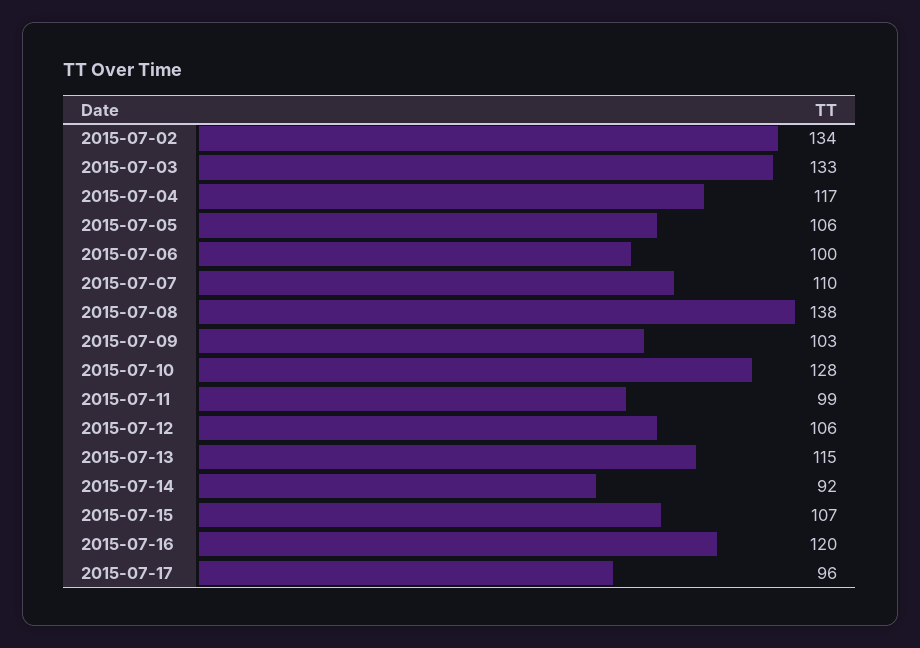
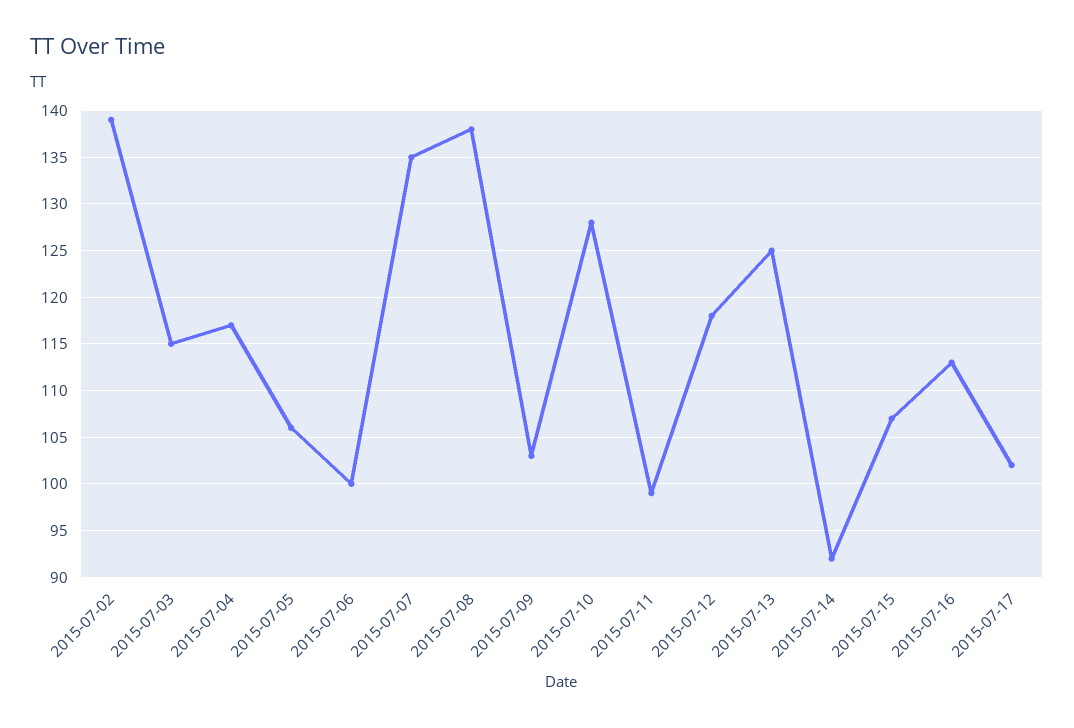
2015-07-02: 134 -> 139
2015-07-03: 133 -> 115
2015-07-07: 110 -> 135
2015-07-12: 106 -> 118
2015-07-13: 115 -> 125
2015-07-16: 120 -> 113
2015-07-17: 96 -> 102

